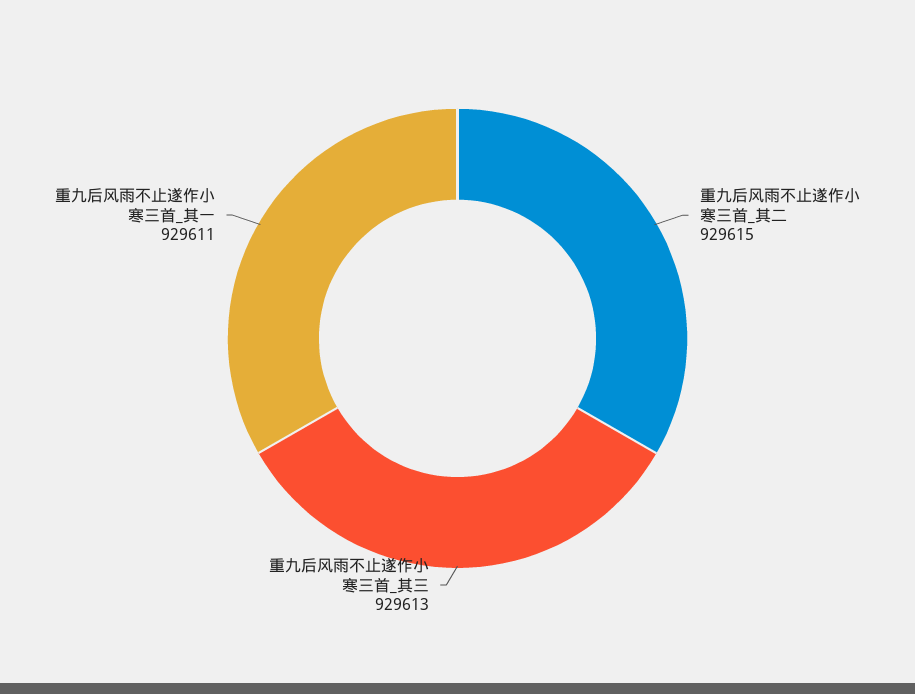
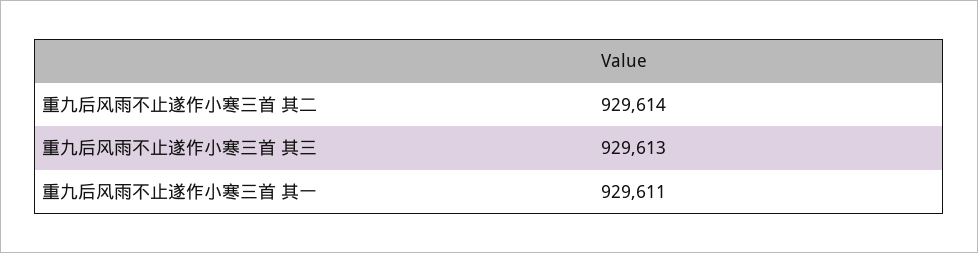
重九后风雨不止遂作小寒三首_其二: 929615 -> 929614

